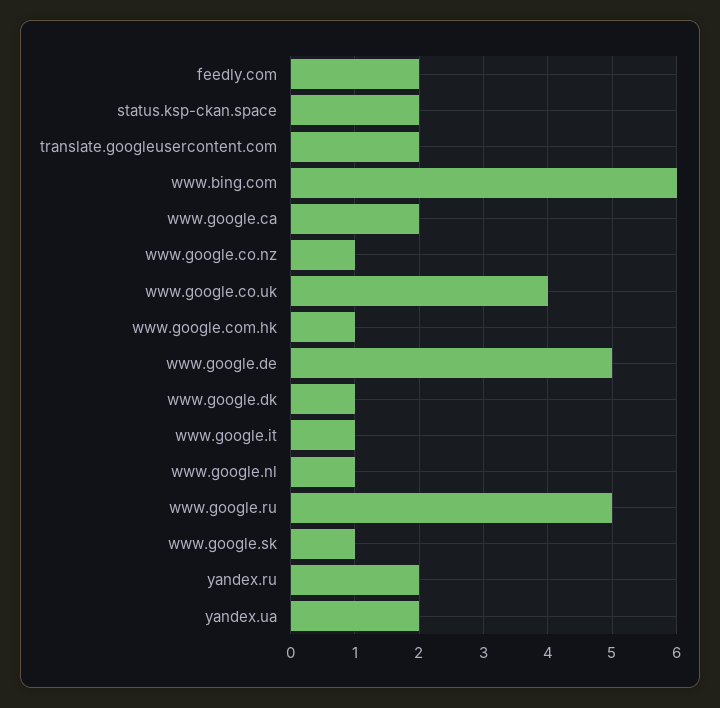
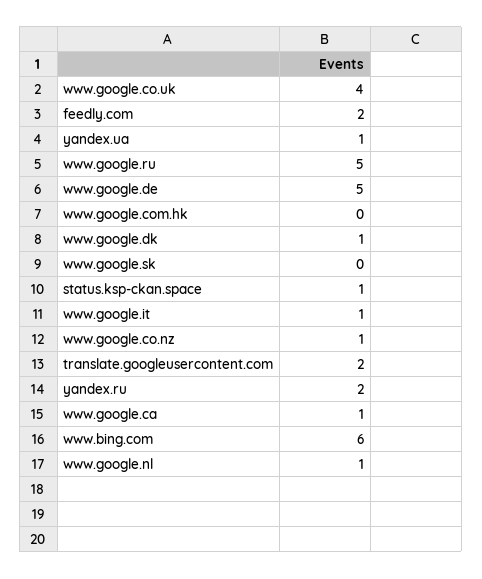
status.ksp-ckan.space: 2 -> 1
www.google.ca: 2 -> 1
www.google.com.hk: 1 -> 0
www.google.sk: 1 -> 0
yandex.ua: 2 -> 1

